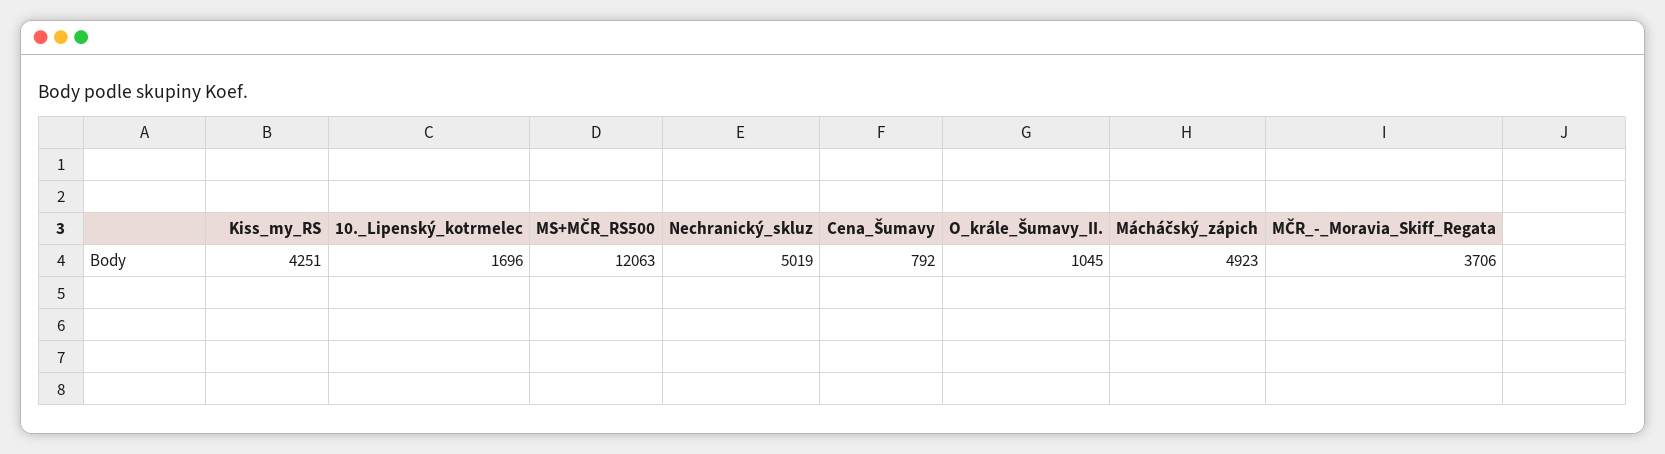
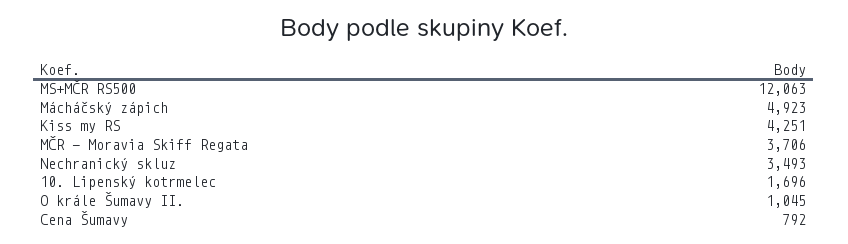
Nechranický_skluz: 5019 -> 3493

